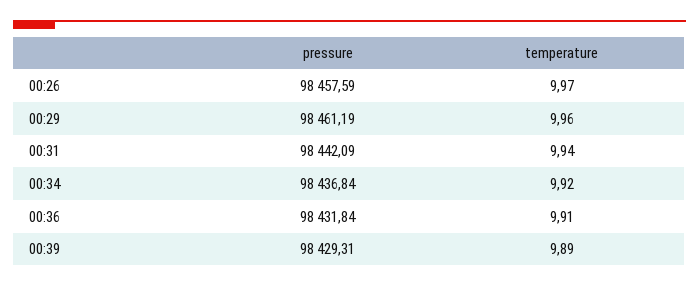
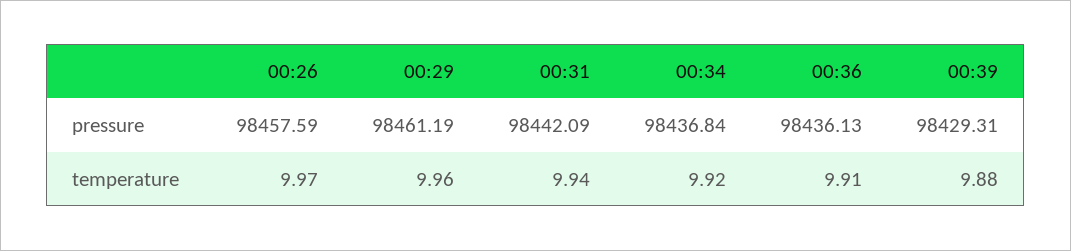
pressure, 00:36: 98431.84 -> 98436.13
temperature, 00:39: 9.89 -> 9.88

